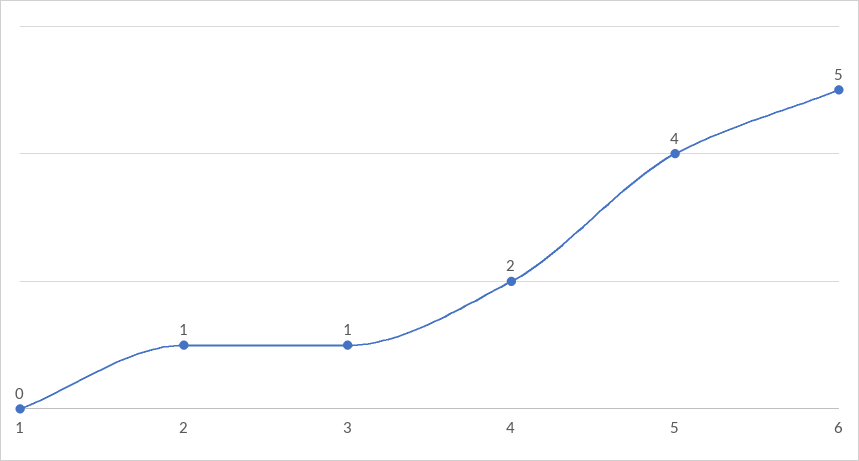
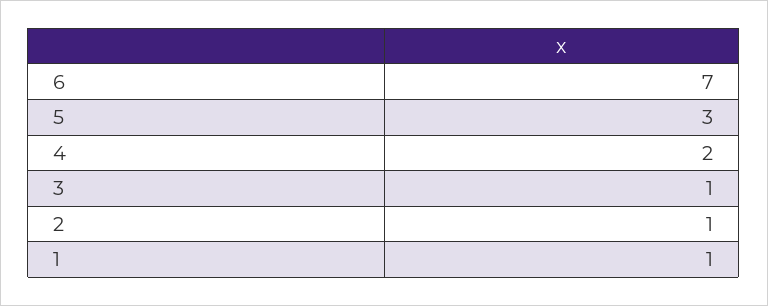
1: 0 -> 1
5: 4 -> 3
6: 5 -> 7

